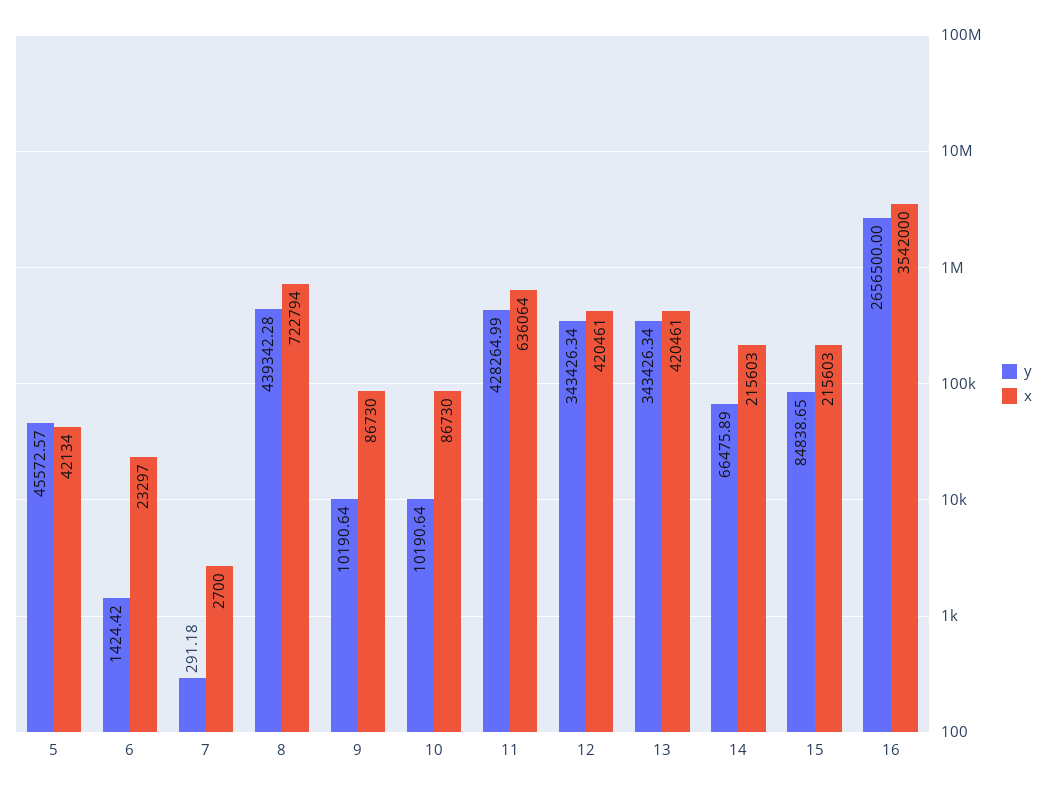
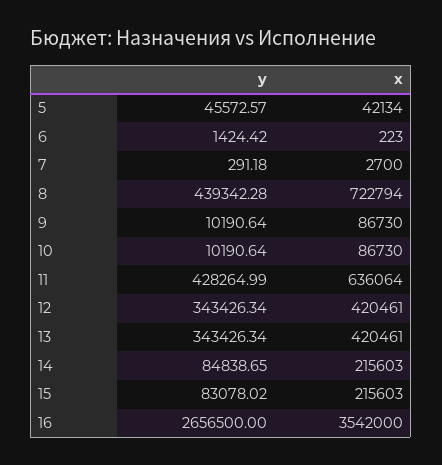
x, 6: 23297 -> 223
y, 14: 66475.89 -> 84838.65
y, 15: 84838.65 -> 83078.02

